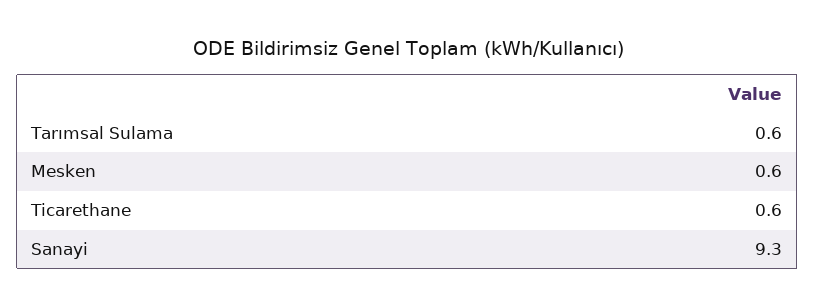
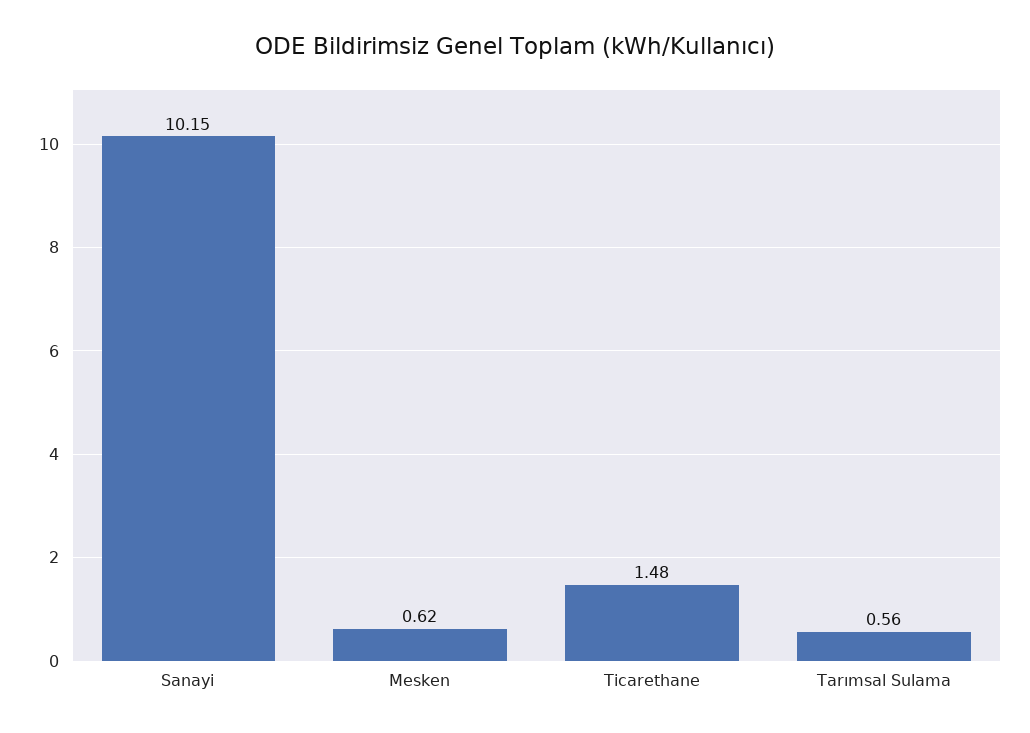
Ticarethane: 0.6 -> 1.48
Sanayi: 9.3 -> 10.15

